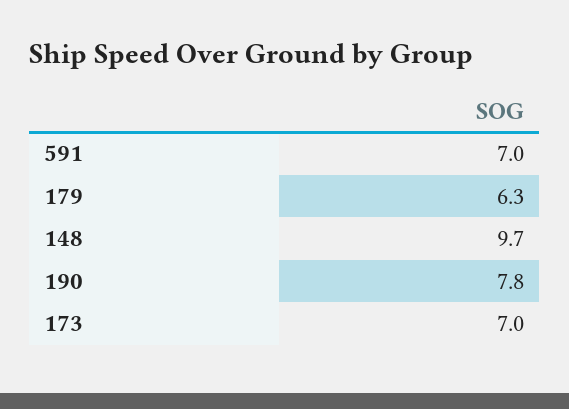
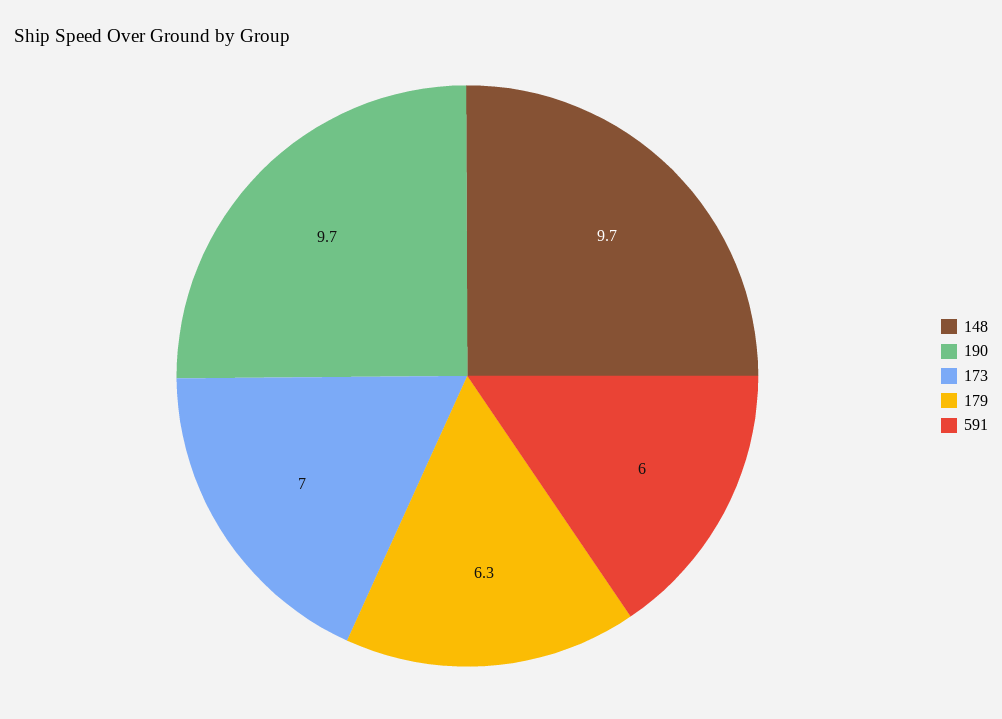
591: 7 -> 6
190: 7.8 -> 9.7

